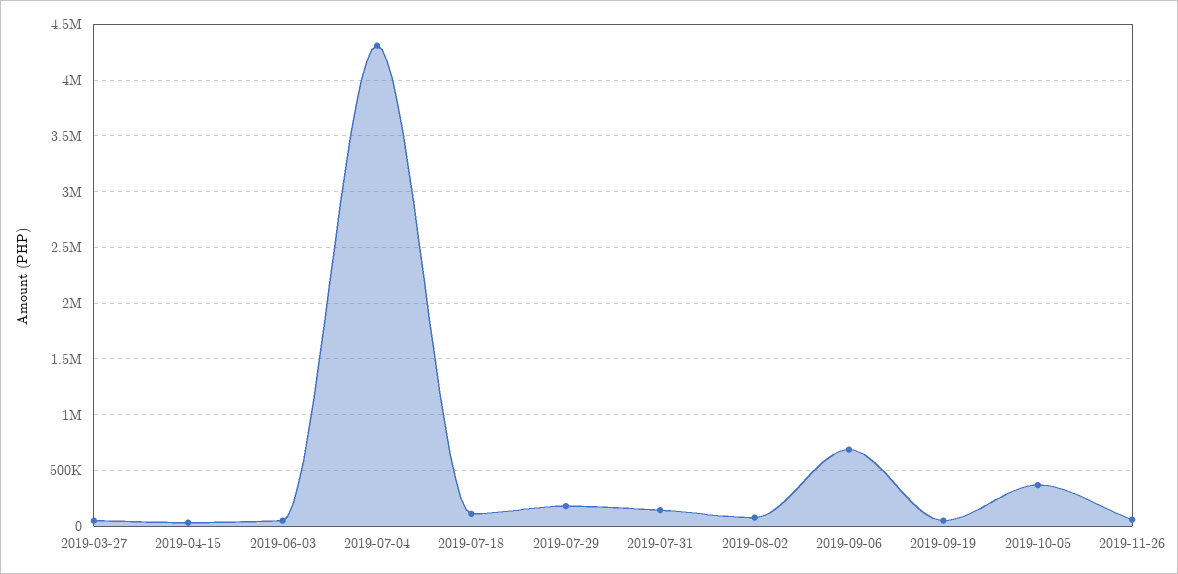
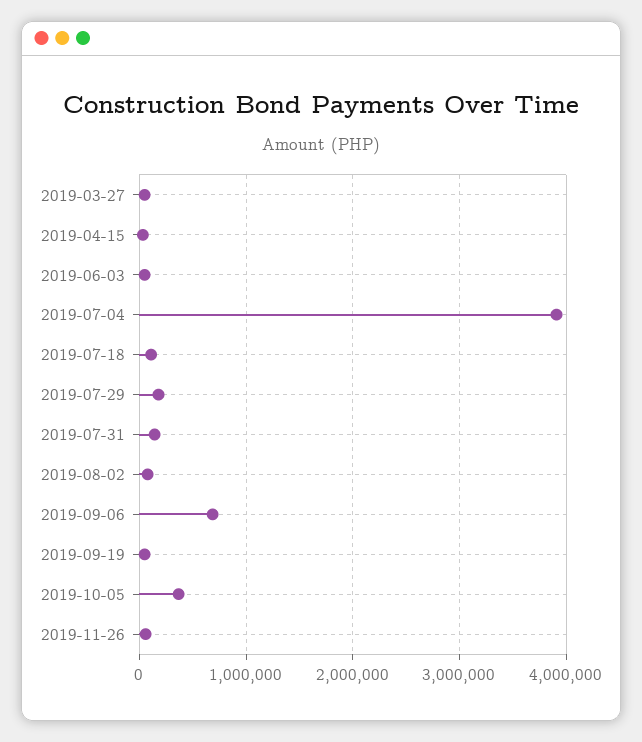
2019-07-04: 4300000 -> 3900000

